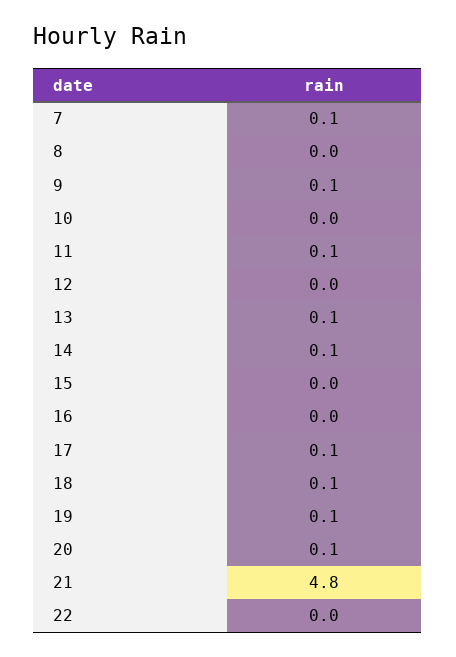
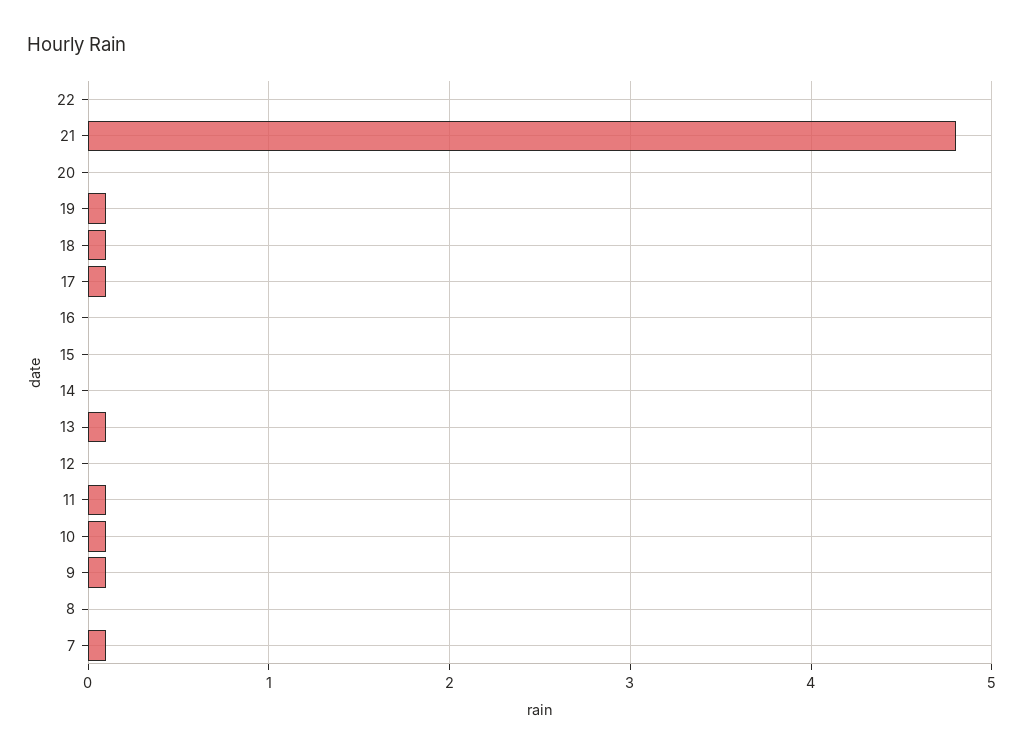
10: 0 -> 0.1
14: 0.1 -> 0
20: 0.1 -> 0

